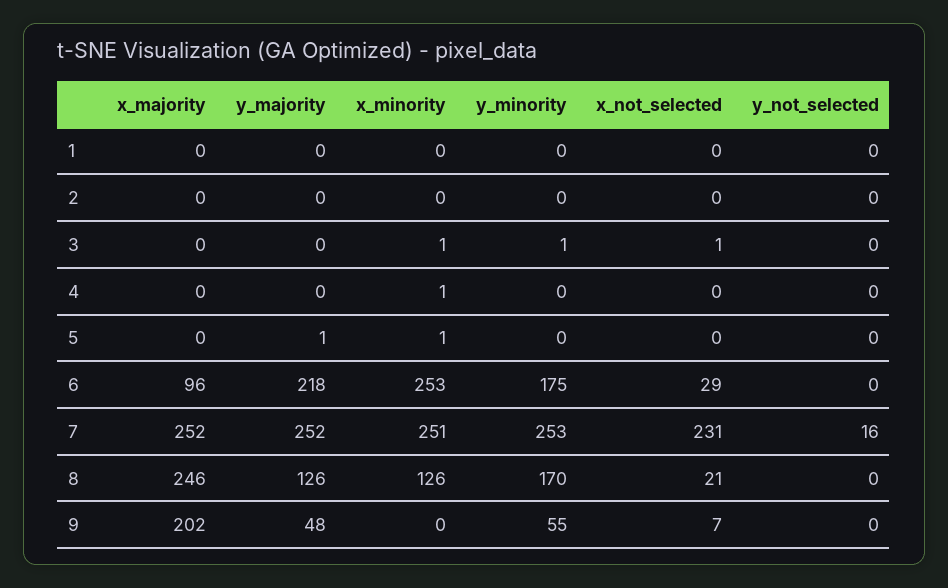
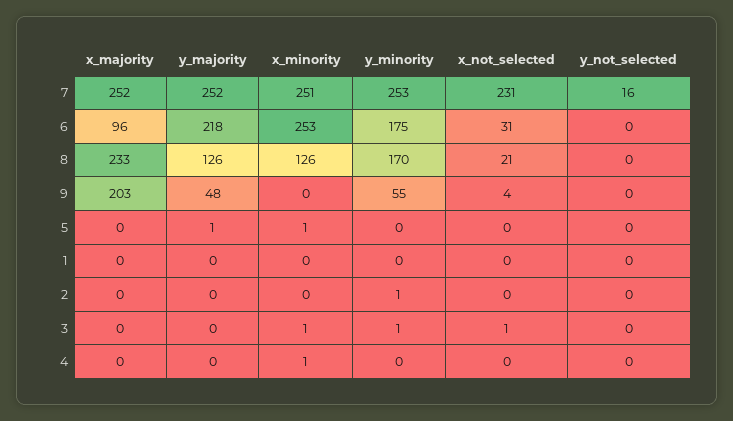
y_minority, 2: 0 -> 1
x_not_selected, 6: 29 -> 31
x_majority, 8: 246 -> 233
x_majority, 9: 202 -> 203
x_not_selected, 9: 7 -> 4

